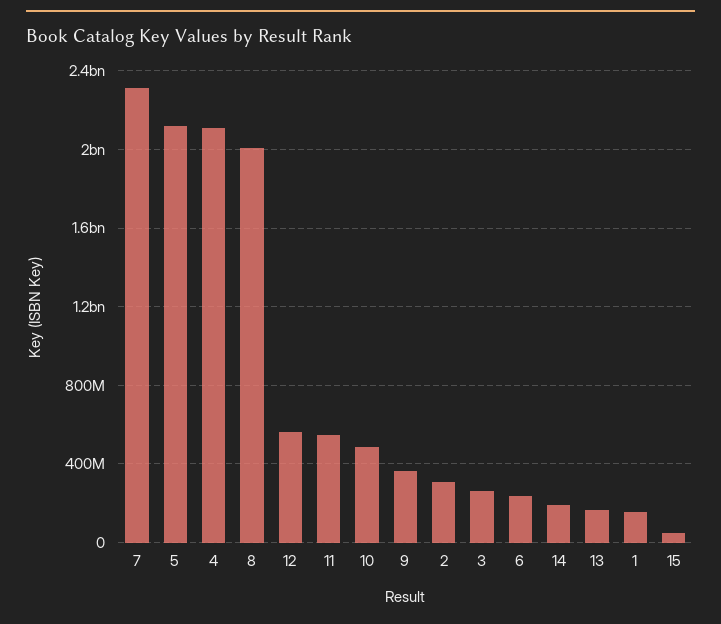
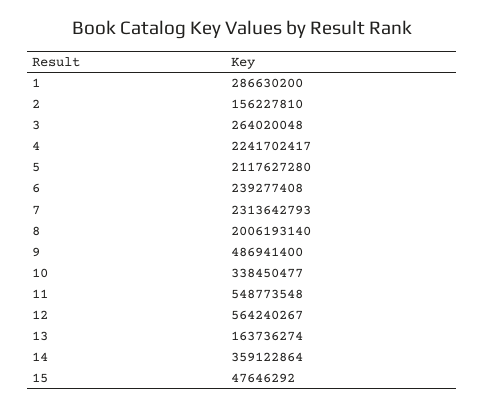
4: 2100000000 -> 2241702417
10: 500000000 -> 338450477
9: 350000000 -> 486941400
2: 300000000 -> 156227810
14: 200000000 -> 359122864
1: 150000000 -> 286630200

